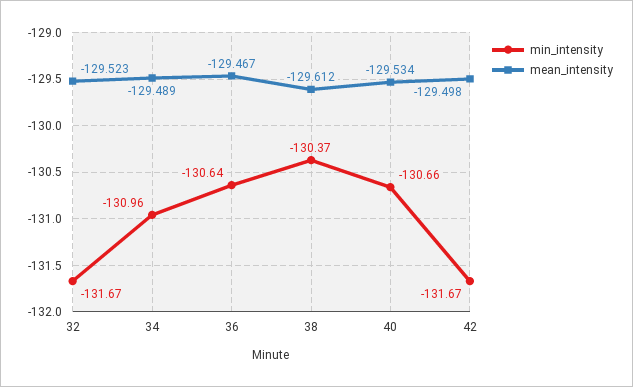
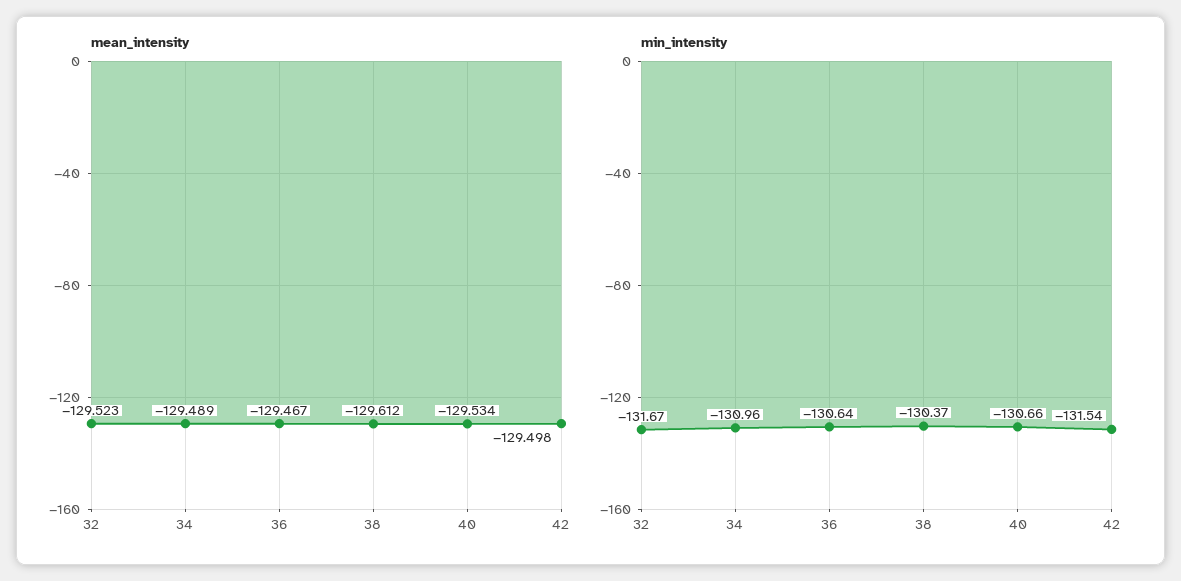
min_intensity, 42: -131.67 -> -131.54

